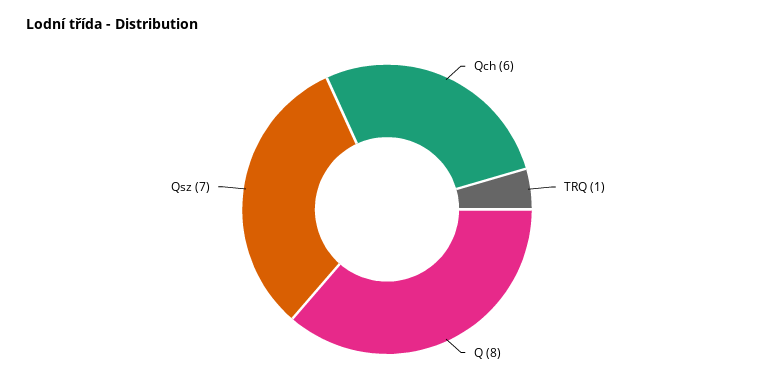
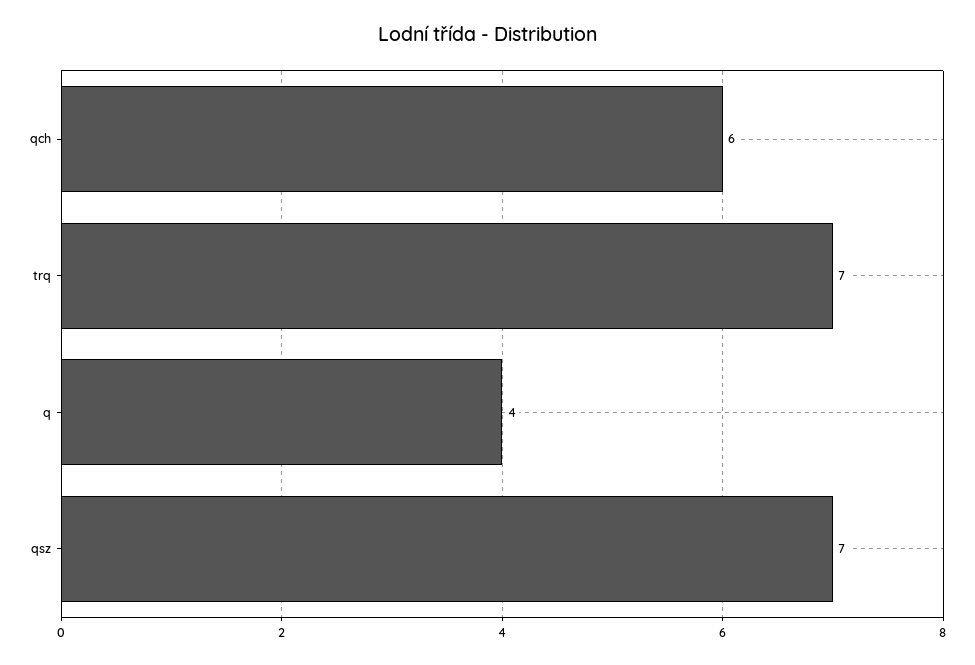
TRQ: 1 -> 7
Q: 8 -> 4

